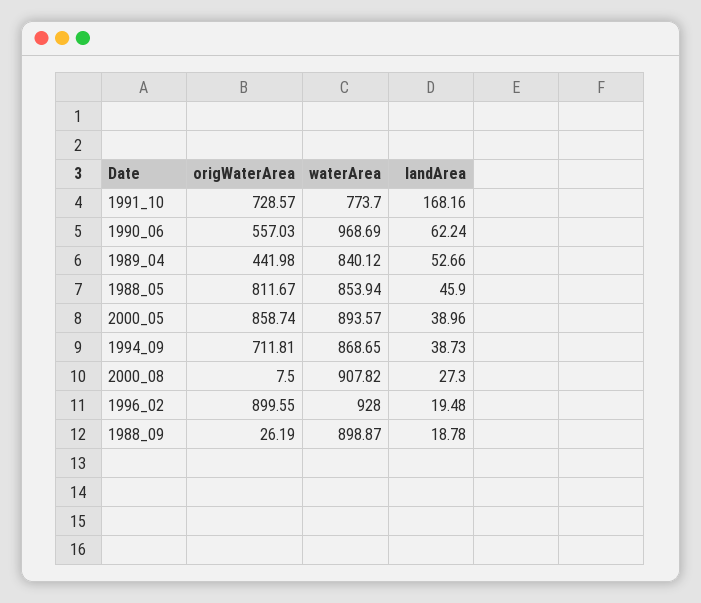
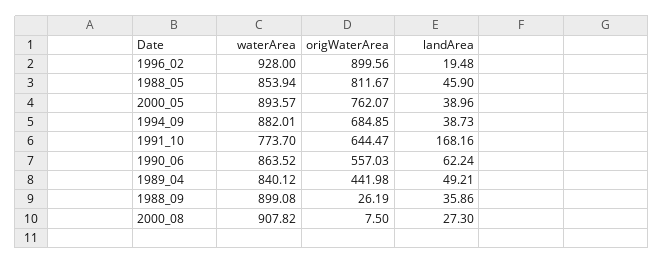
origWaterArea, 1991_10: 728.57 -> 644.47
waterArea, 1990_06: 968.69 -> 863.52
landArea, 1989_04: 52.66 -> 49.21
origWaterArea, 2000_05: 858.74 -> 762.07
origWaterArea, 1994_09: 711.81 -> 684.85
waterArea, 1994_09: 868.65 -> 882.01
origWaterArea, 1996_02: 899.55 -> 899.56
waterArea, 1988_09: 898.87 -> 899.08
landArea, 1988_09: 18.78 -> 35.86

